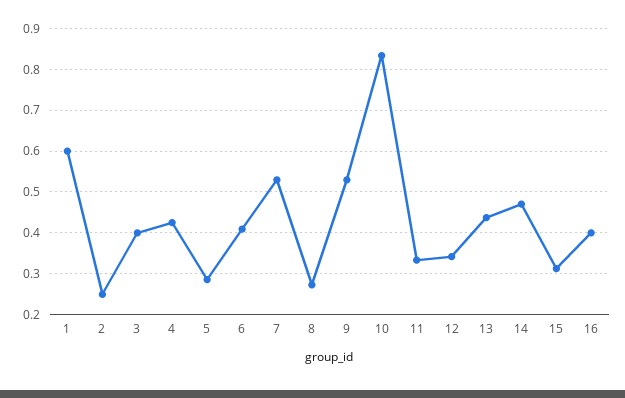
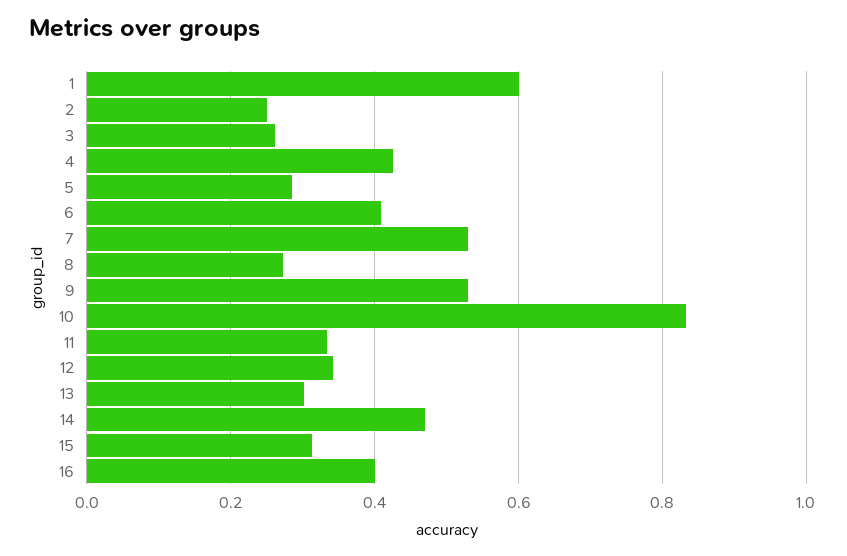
3: 0.4 -> 0.26
13: 0.44 -> 0.3

